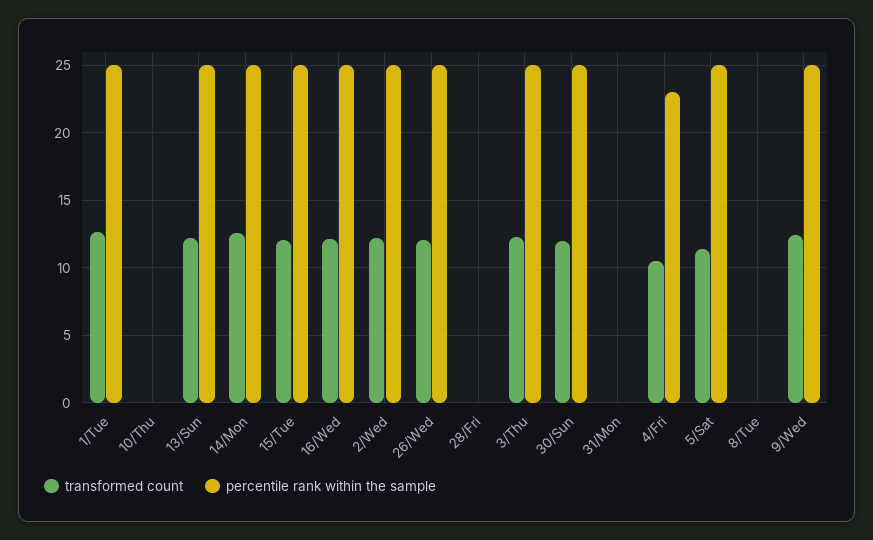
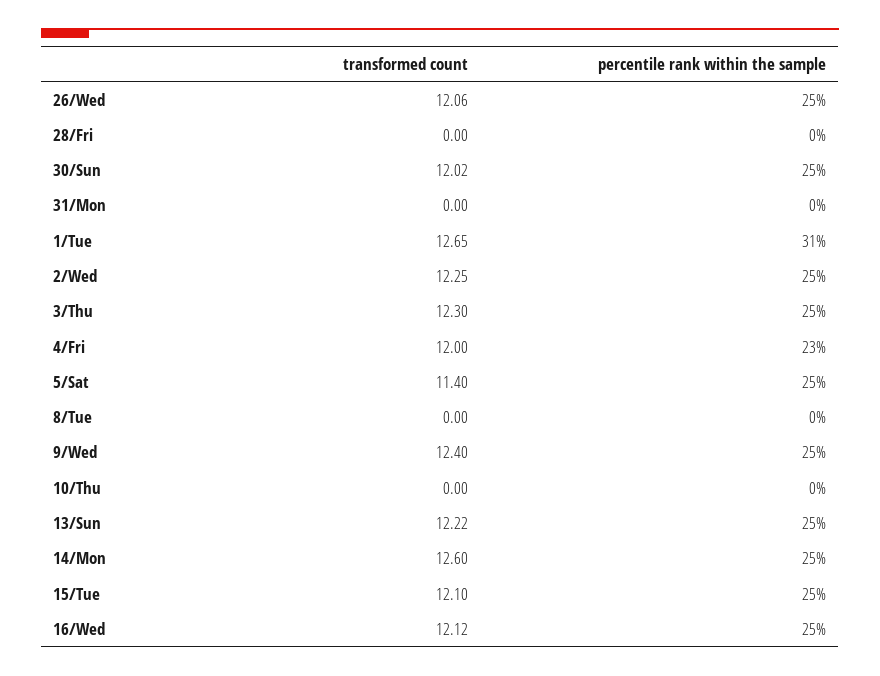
percentile rank within the sample, 1/Tue: 25 -> 31
transformed count, 4/Fri: 10.5 -> 12

